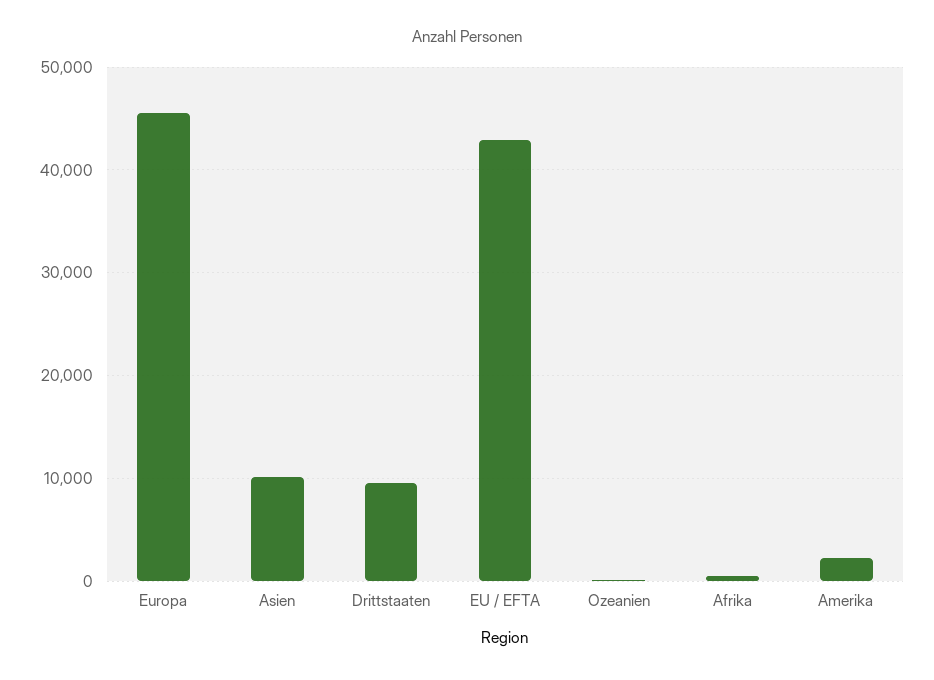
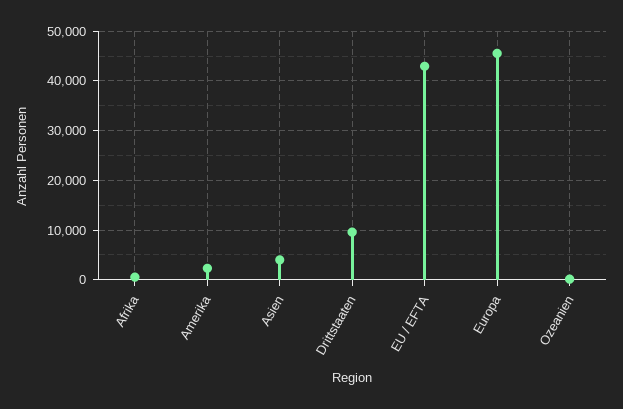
Asien: 10000 -> 4000

